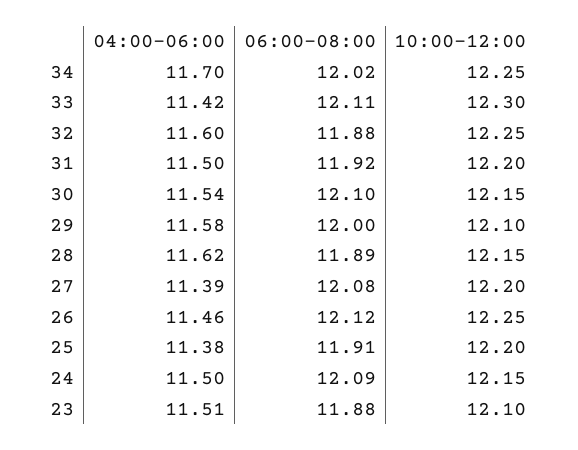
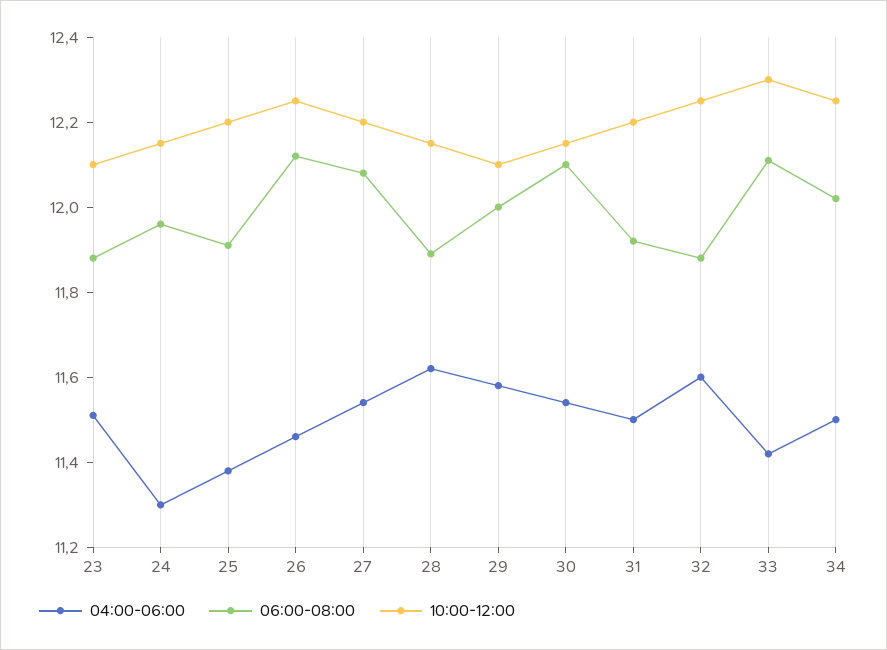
04:00-06:00, 34: 11.7 -> 11.5
04:00-06:00, 27: 11.39 -> 11.55
04:00-06:00, 24: 11.5 -> 11.3
06:00-08:00, 24: 12.09 -> 11.95

